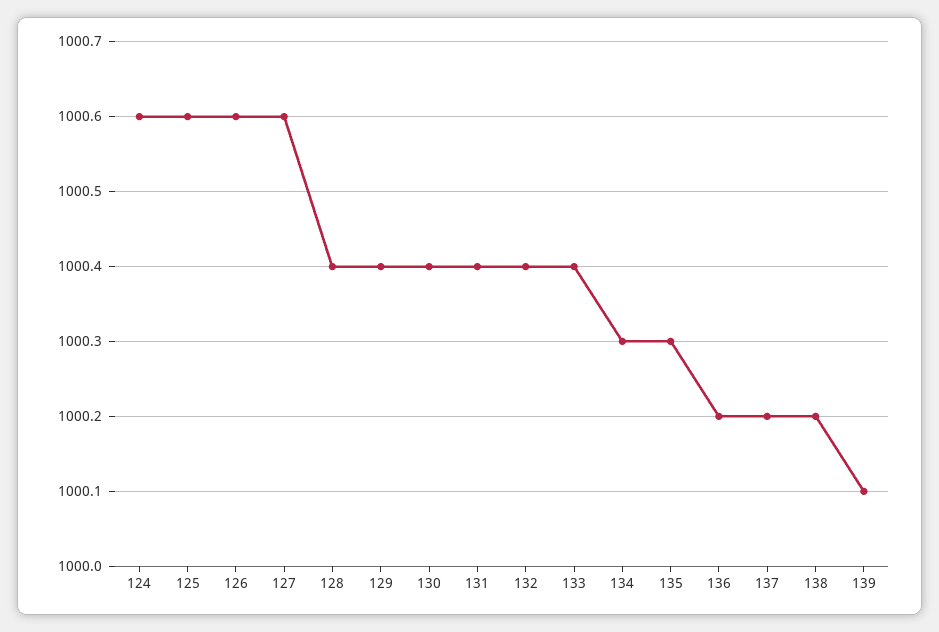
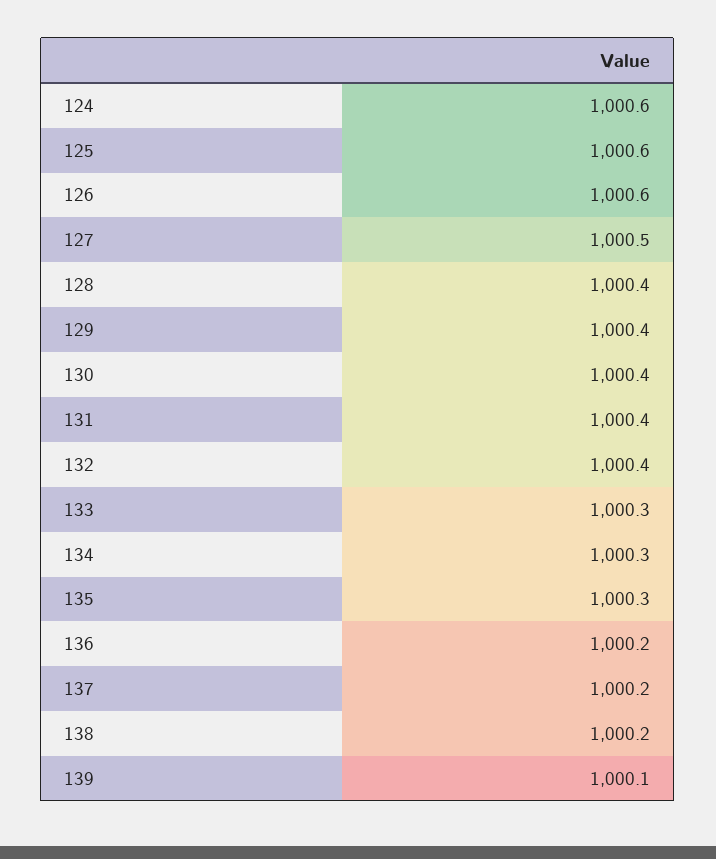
127: 1000.6 -> 1000.5
133: 1000.4 -> 1000.3

